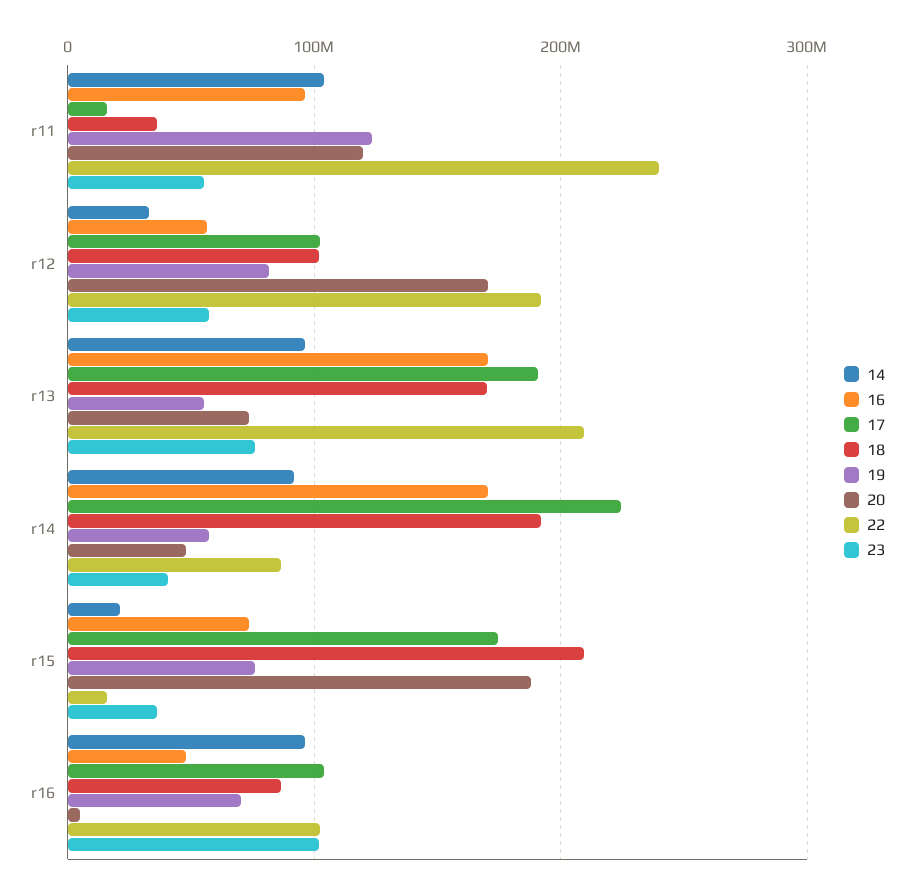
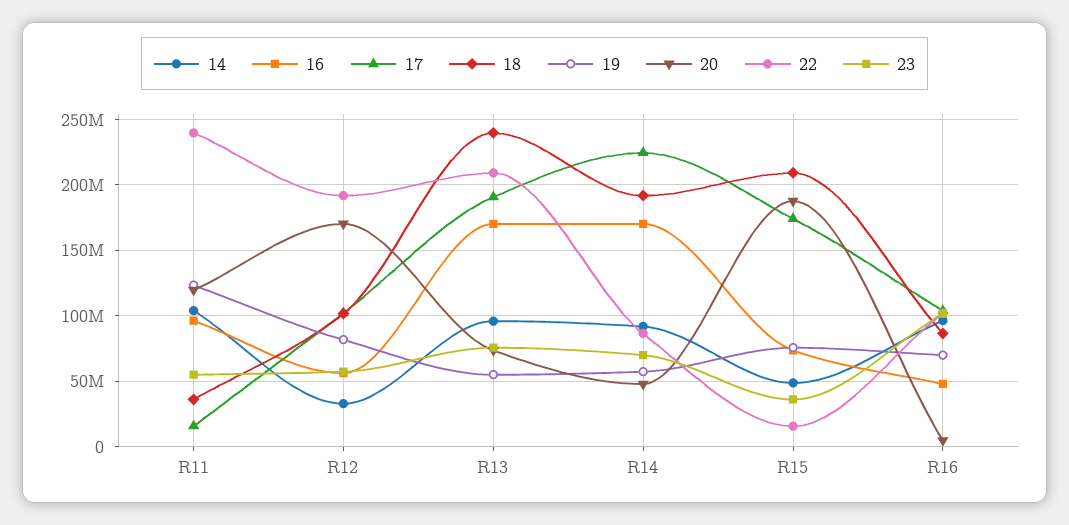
18, r13: 170000000 -> 240000000
23, r14: 40000000 -> 70000000
14, r15: 20000000 -> 50000000

